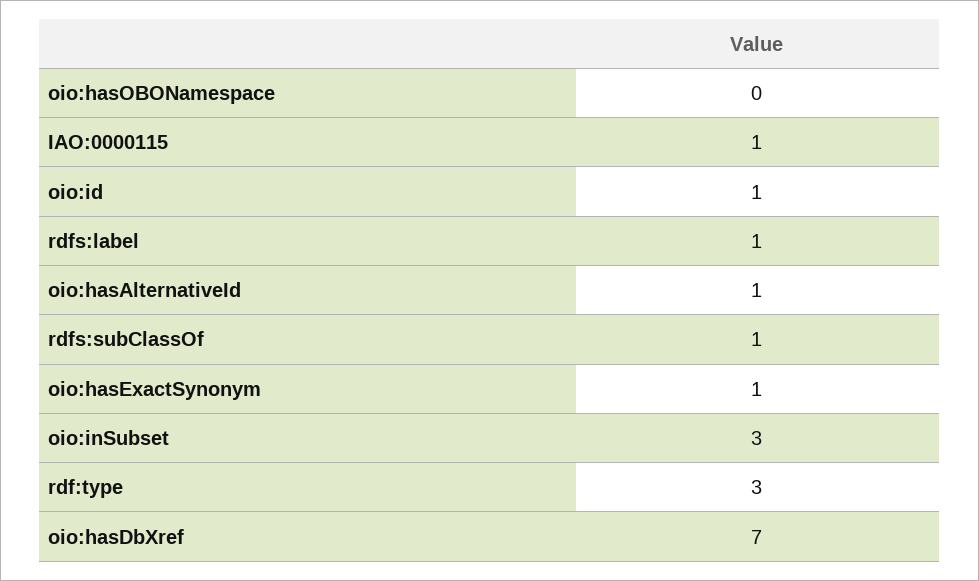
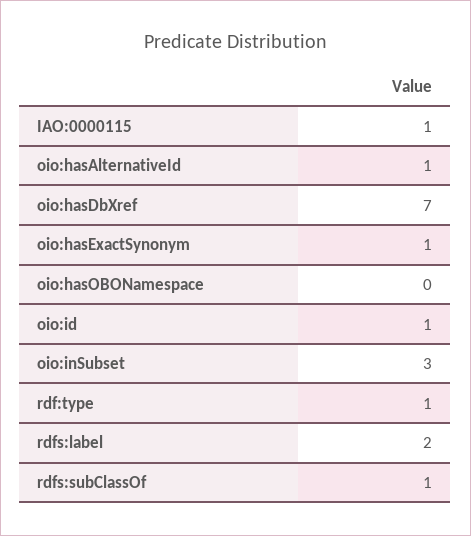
rdfs:label: 1 -> 2
rdf:type: 3 -> 1

